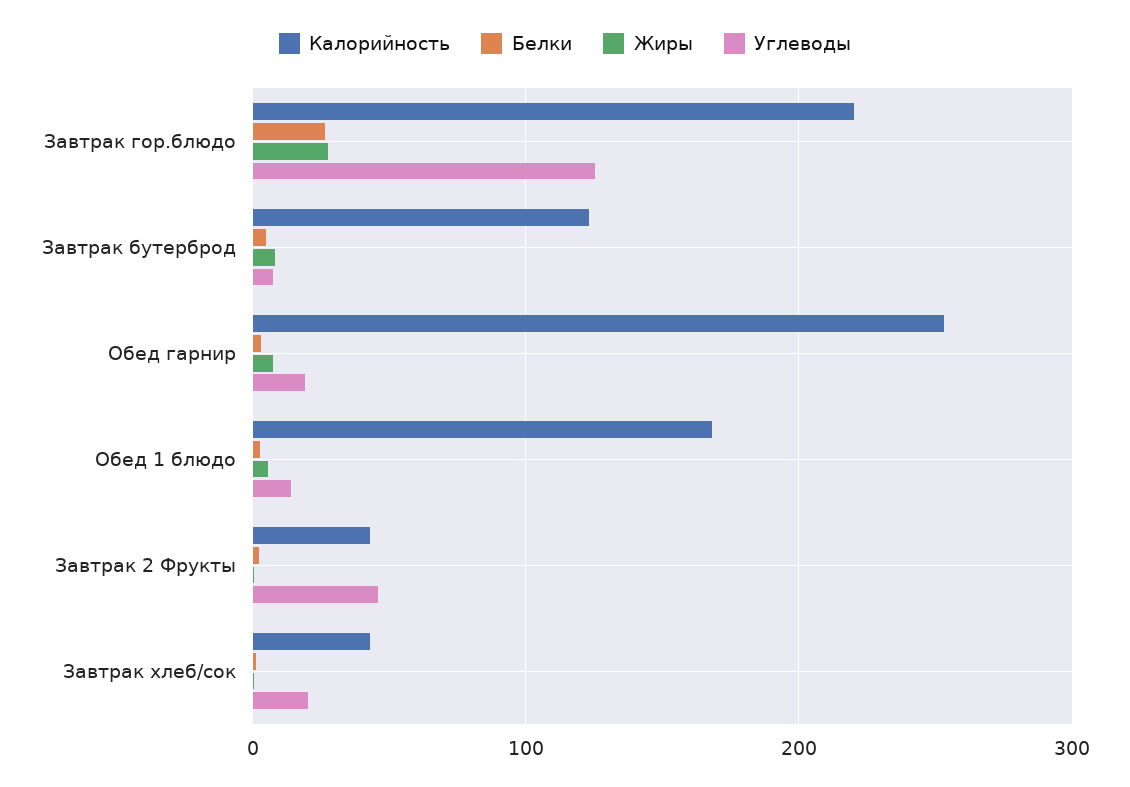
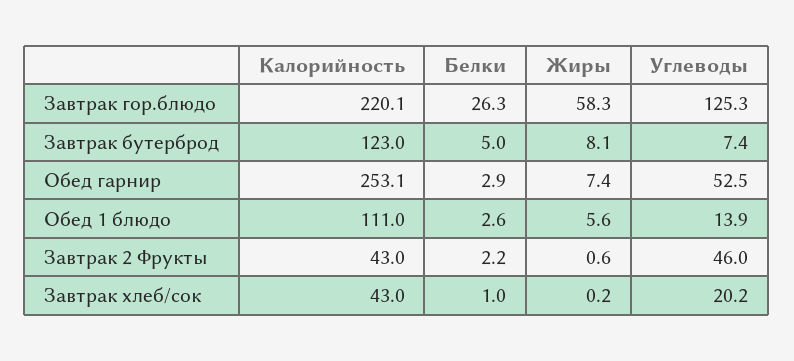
Жиры, Завтрак гор.блюдо: 30 -> 58.3
Углеводы, Обед гарнир: 20 -> 52.5
Калорийность, Обед 1 блюдо: 170 -> 111

